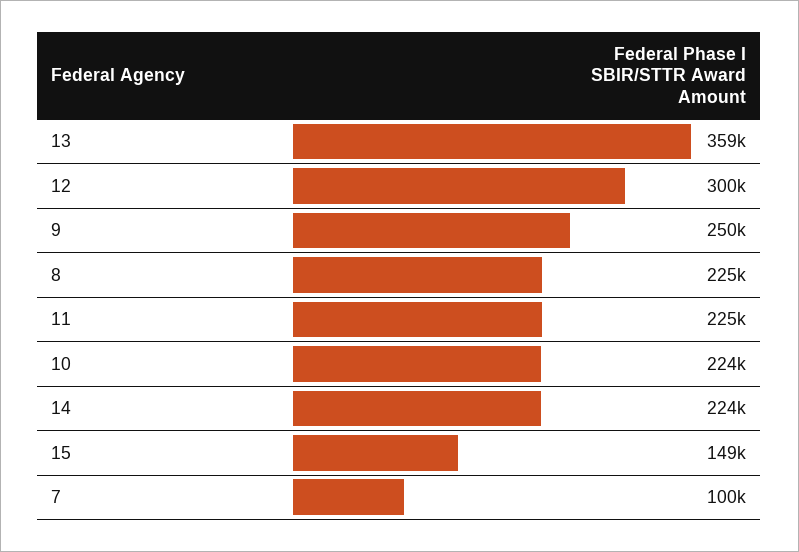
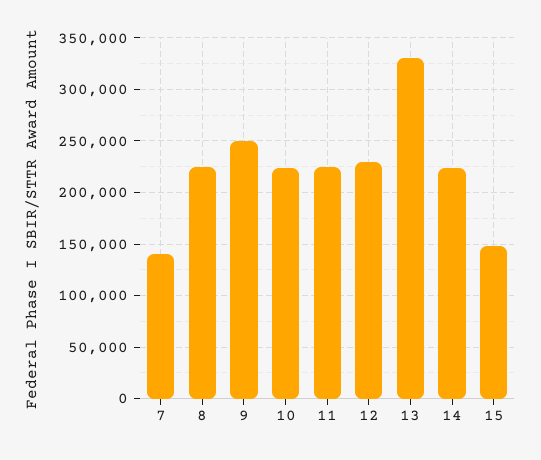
13: 359000 -> 330000
12: 300000 -> 230000
7: 100000 -> 140000

